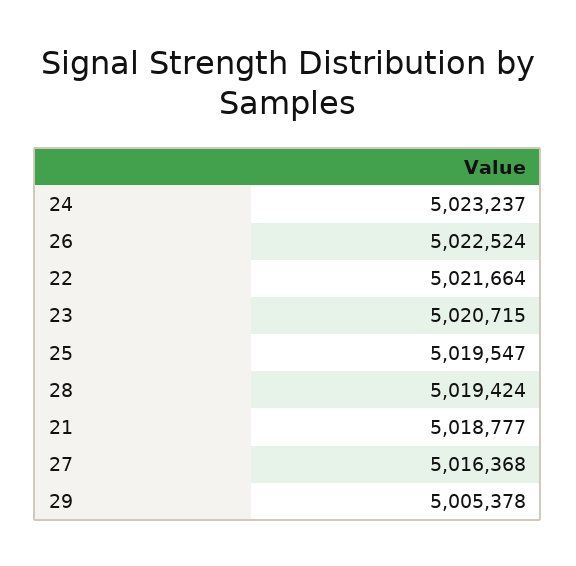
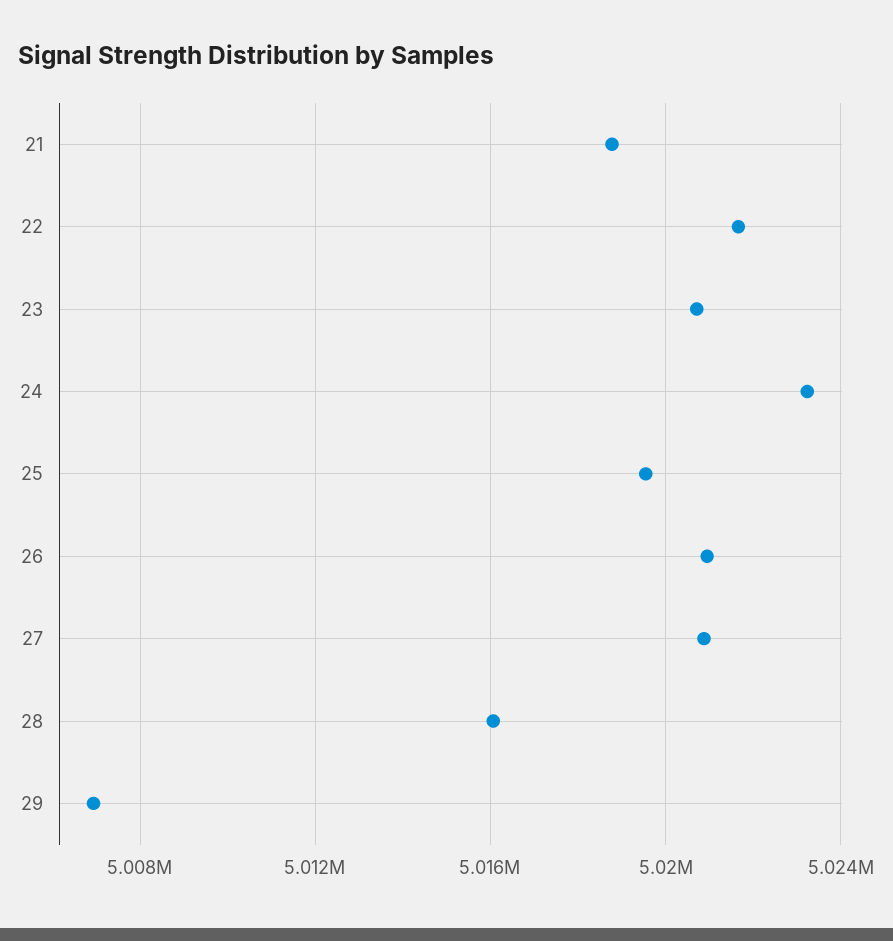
26: 5022524 -> 5021000
28: 5019424 -> 5016000
27: 5016368 -> 5021000
29: 5005378 -> 5007000

